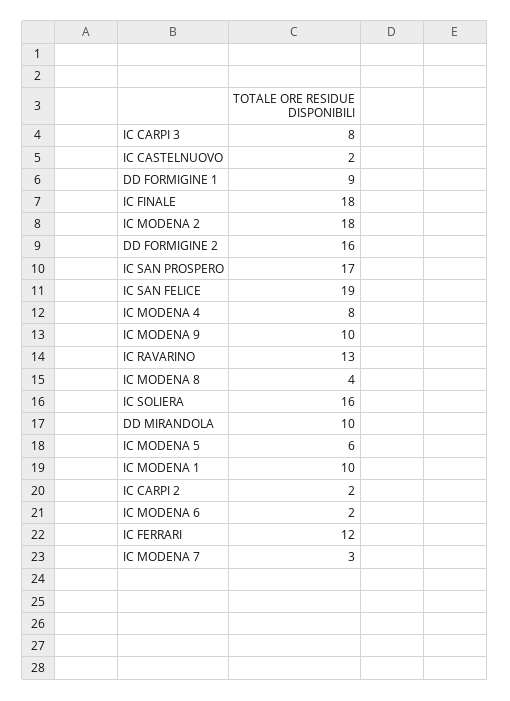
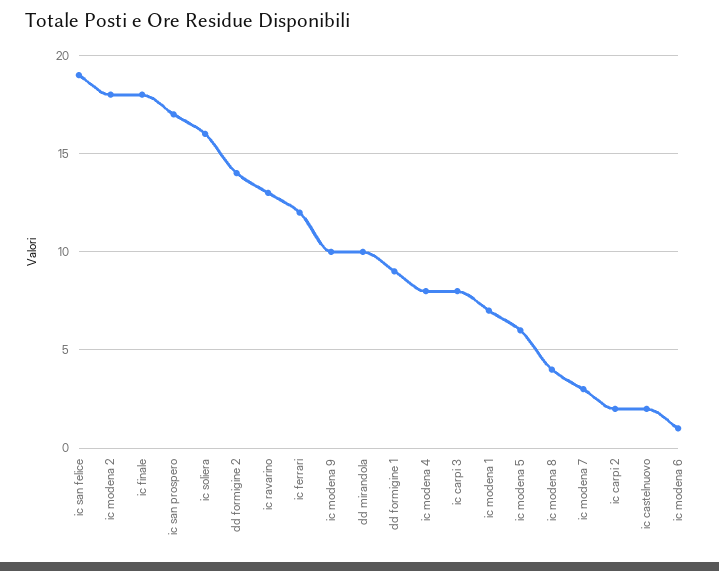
DD FORMIGINE 2: 16 -> 14
IC MODENA 1: 10 -> 7
IC MODENA 6: 2 -> 1

